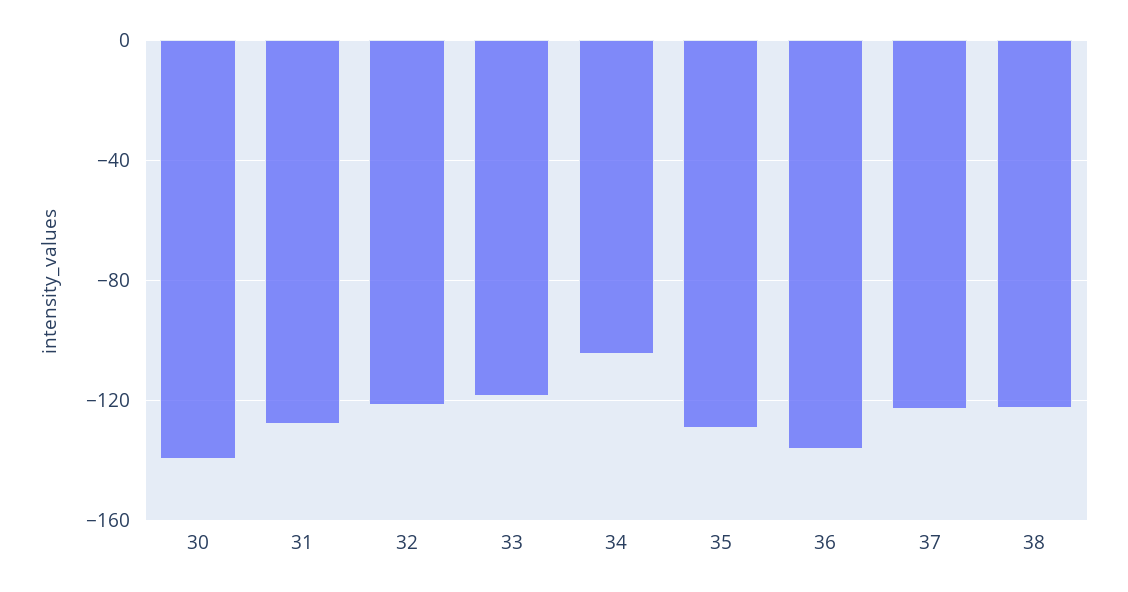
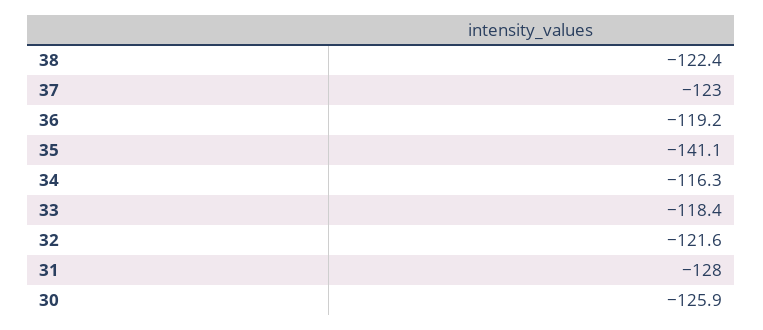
30: -140 -> -125.9
34: -105 -> -116.3
35: -130 -> -141.1
36: -135 -> -119.2

